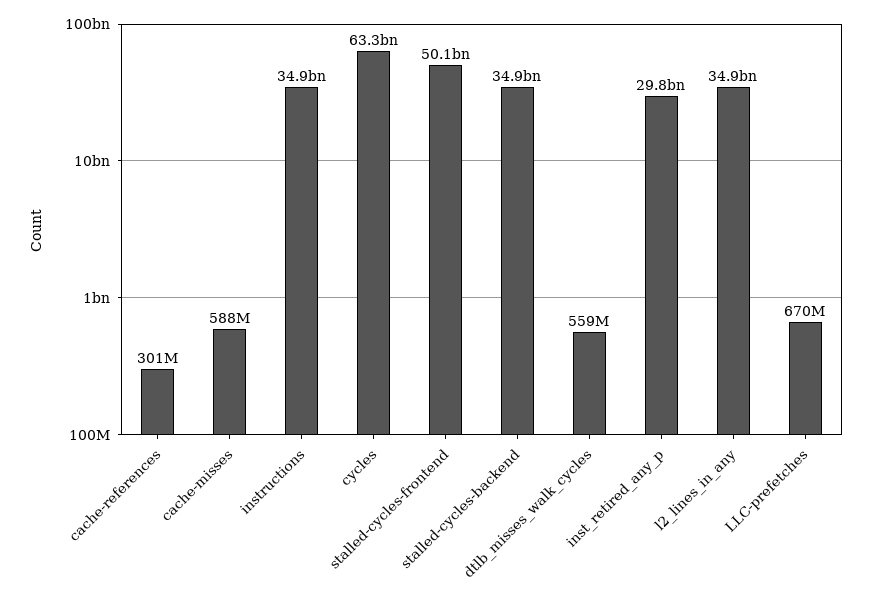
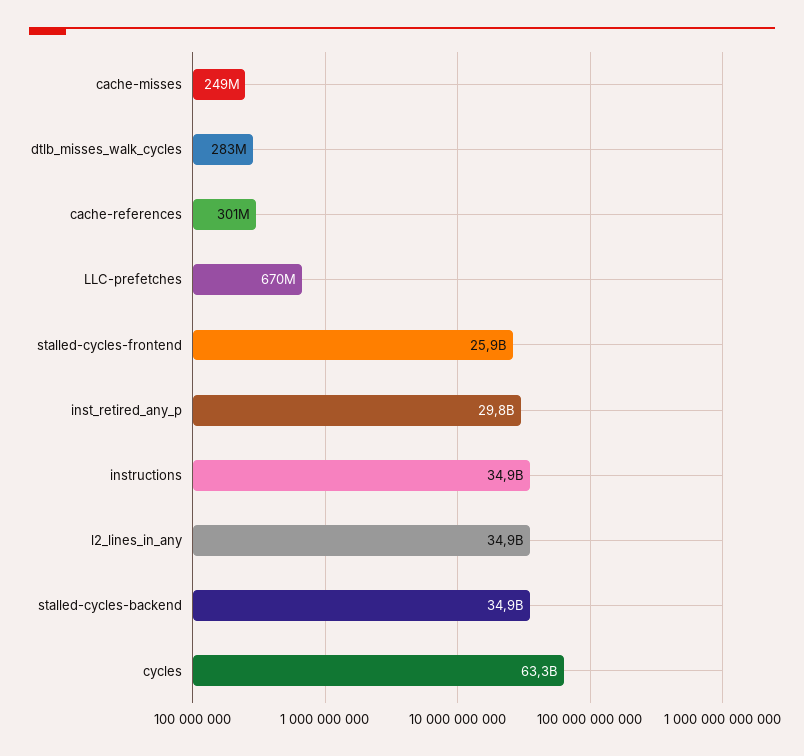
cache-misses: 588000000 -> 249000000
stalled-cycles-frontend: 50100000000 -> 25900000000
dtlb_misses_walk_cycles: 559000000 -> 283000000

